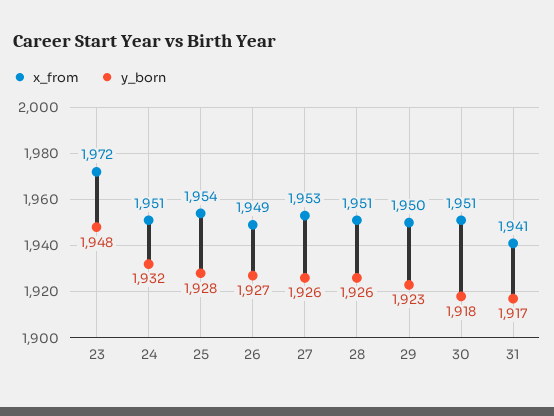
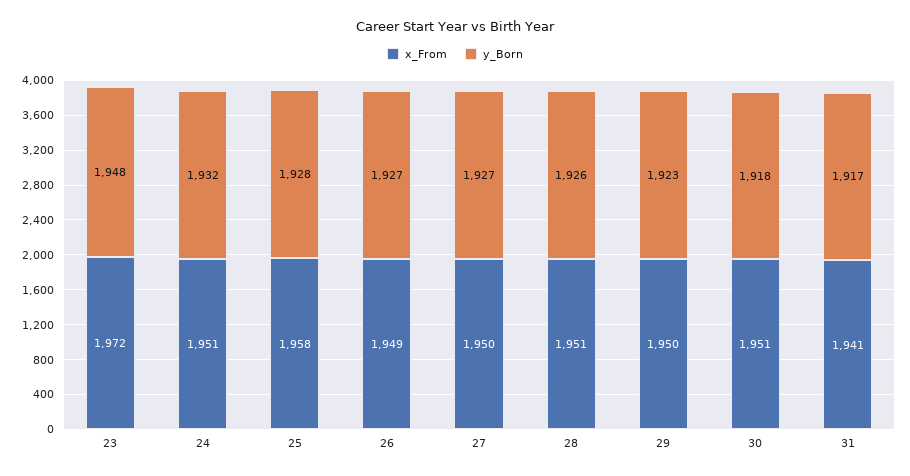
x_from, 25: 1954 -> 1958
x_from, 27: 1953 -> 1950
y_born, 27: 1926 -> 1927

